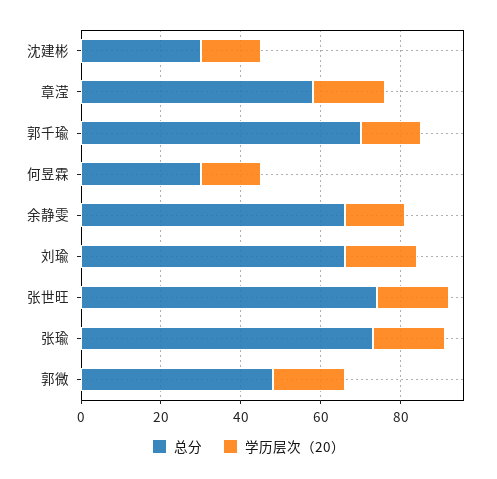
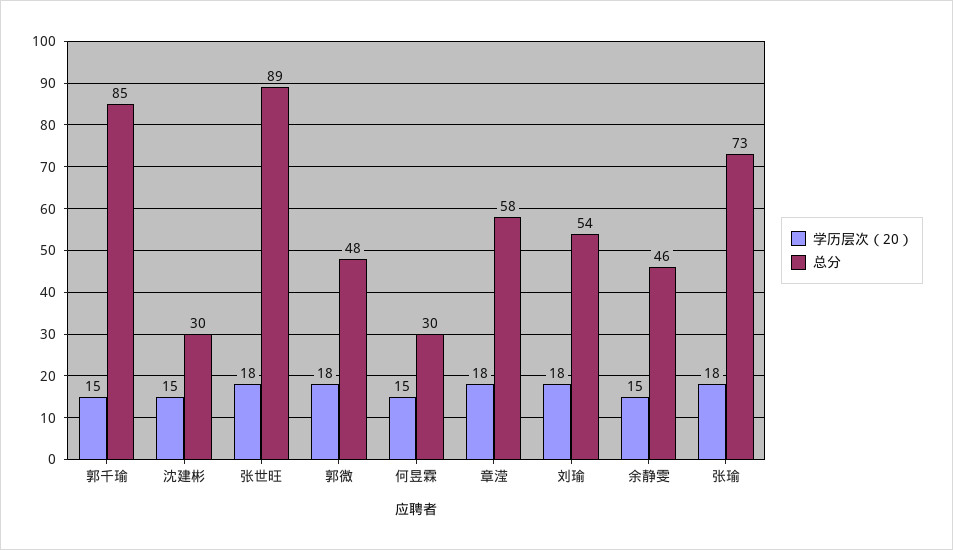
总分, 郭千瑜: 70 -> 85
总分, 余静雯: 65 -> 46
总分, 刘瑜: 65 -> 54
总分, 张世旺: 75 -> 89

